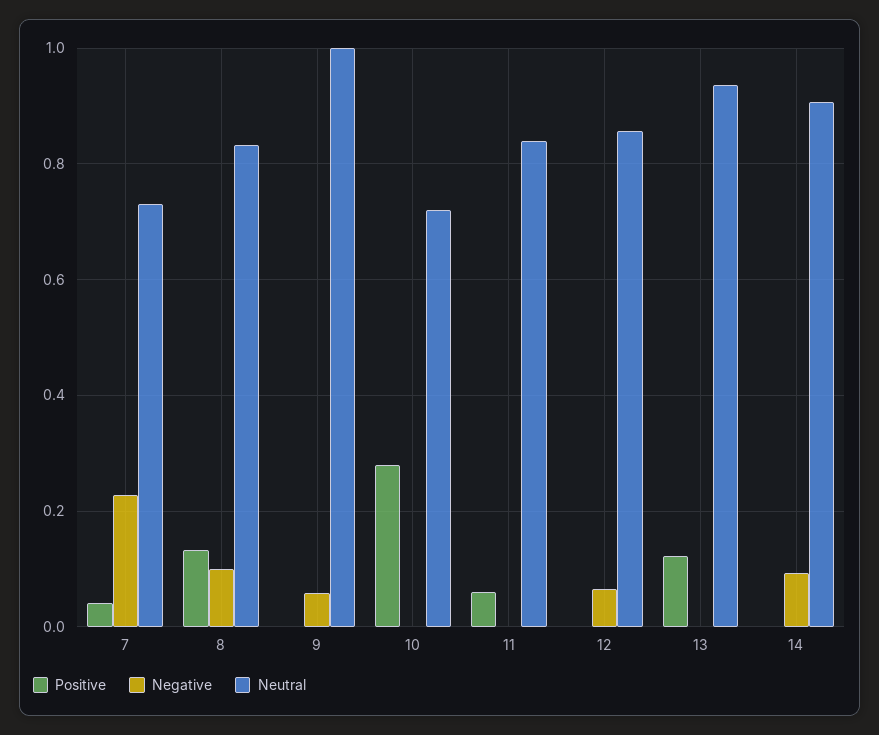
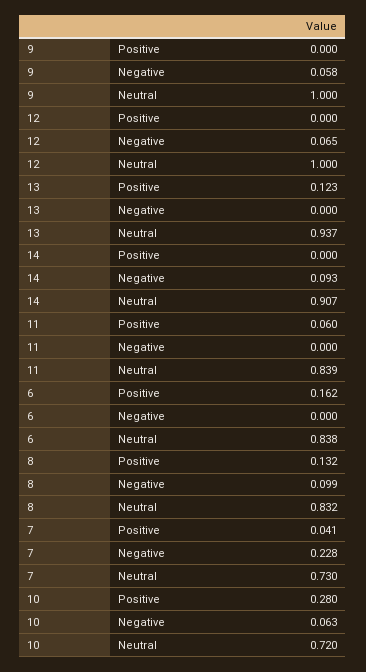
Negative, 10: 0 -> 0.063
Neutral, 12: 0.86 -> 1
Positive, 6: none -> 0.162
Negative, 6: none -> 0
Neutral, 6: none -> 0.838

